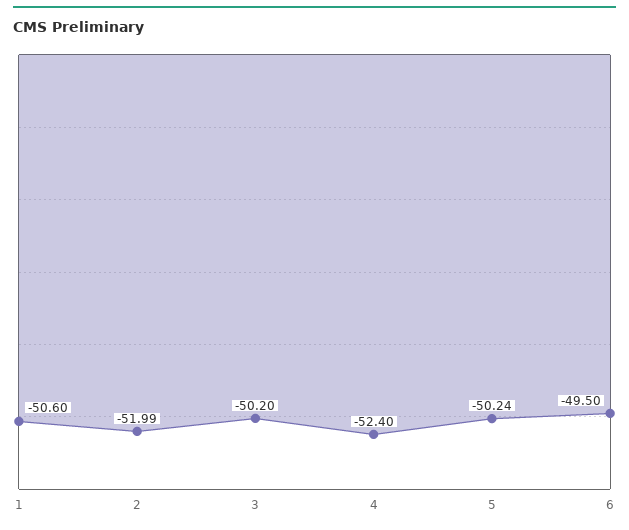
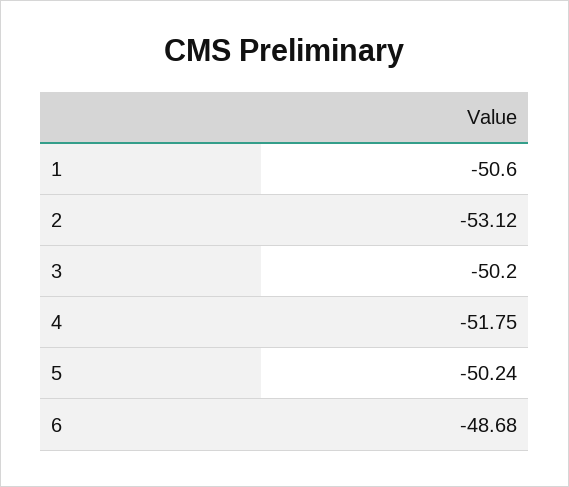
2: -51.99 -> -53.12
4: -52.4 -> -51.75
6: -49.5 -> -48.68

